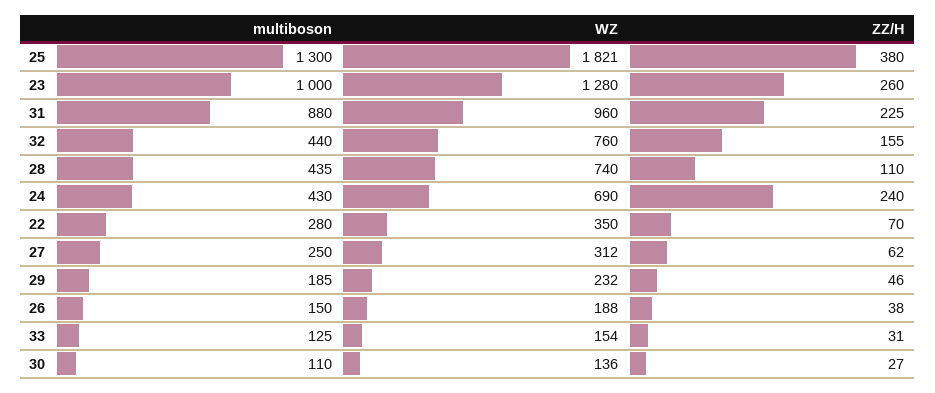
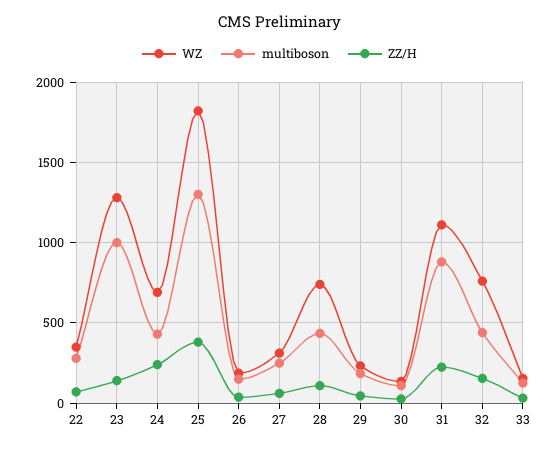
ZZ/H, 23: 260 -> 150
WZ, 31: 960 -> 1100

